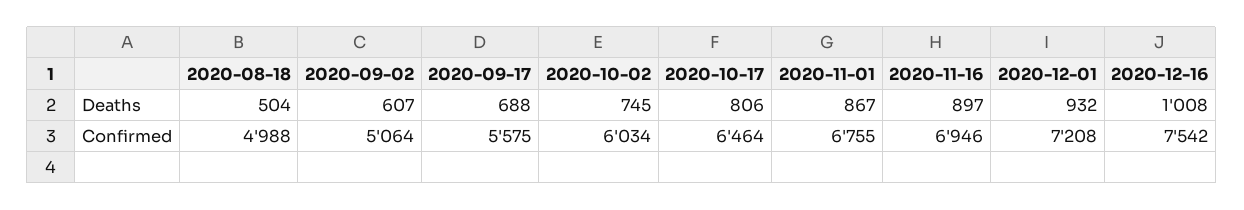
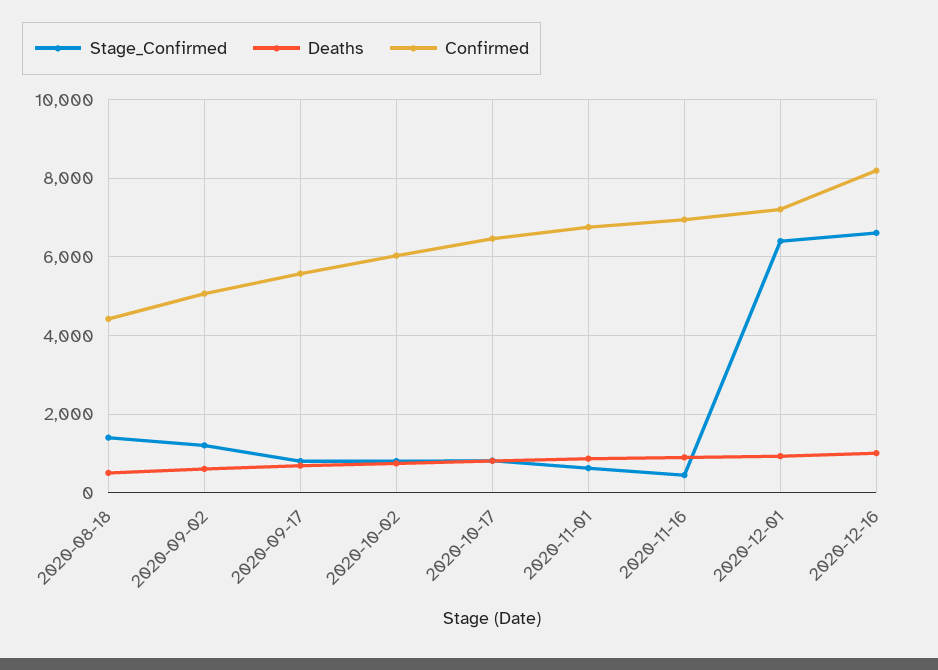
Confirmed, 2020-08-18: 4988 -> 4400
Confirmed, 2020-12-16: 7542 -> 8200
Stage_Confirmed, 2020-08-18: none -> 1400
Stage_Confirmed, 2020-09-02: none -> 1200
Stage_Confirmed, 2020-09-17: none -> 800
Stage_Confirmed, 2020-10-02: none -> 800
Stage_Confirmed, 2020-10-17: none -> 800
Stage_Confirmed, 2020-11-01: none -> 600
Stage_Confirmed, 2020-11-16: none -> 400
Stage_Confirmed, 2020-12-01: none -> 6400
Stage_Confirmed, 2020-12-16: none -> 6600

